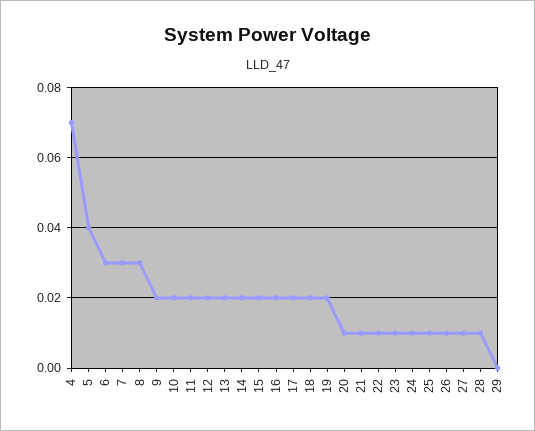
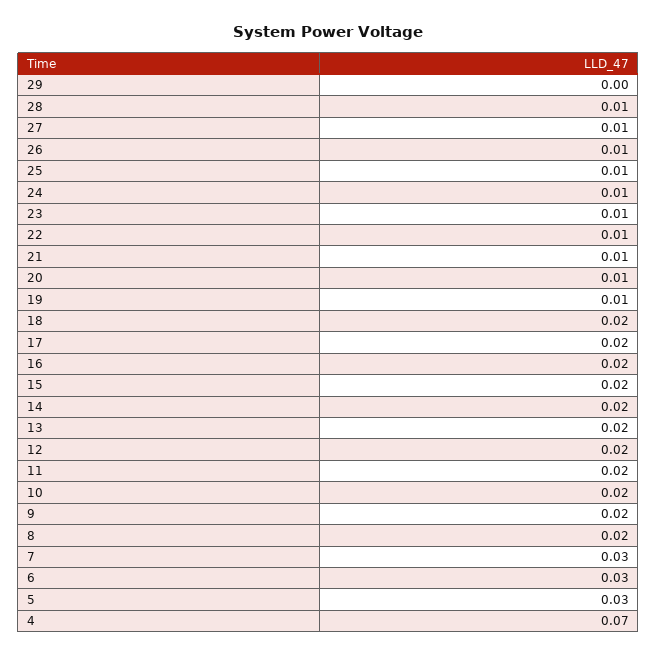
5: 0.04 -> 0.03
8: 0.03 -> 0.02
19: 0.02 -> 0.01

